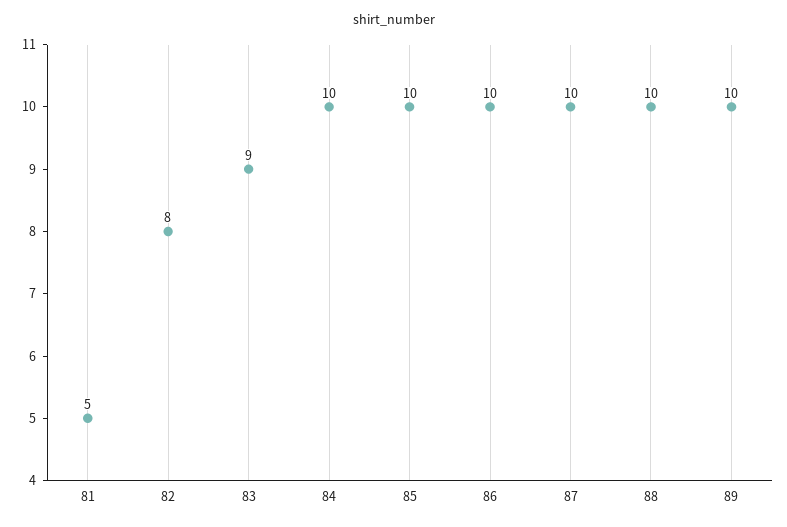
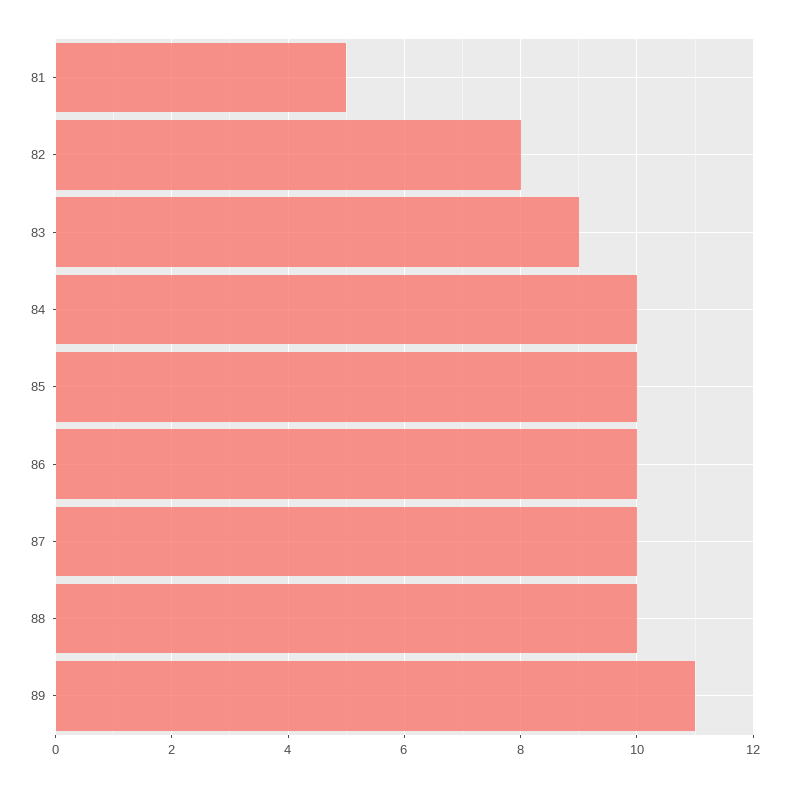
89: 10 -> 11

